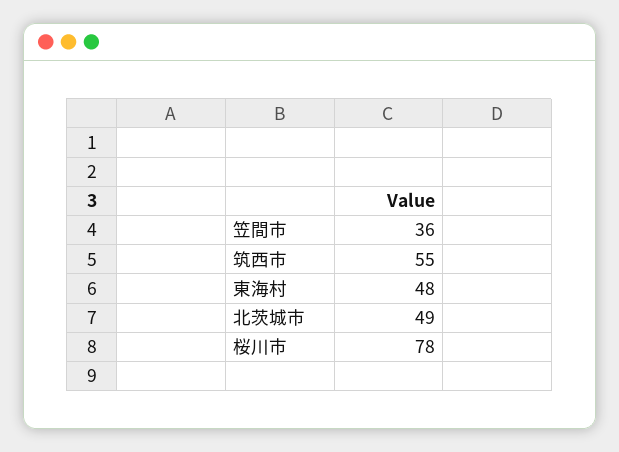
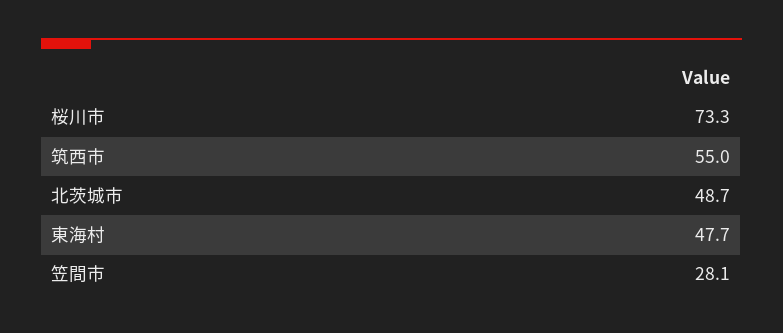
笠間市: 36 -> 28.1
桜川市: 78 -> 73.3

